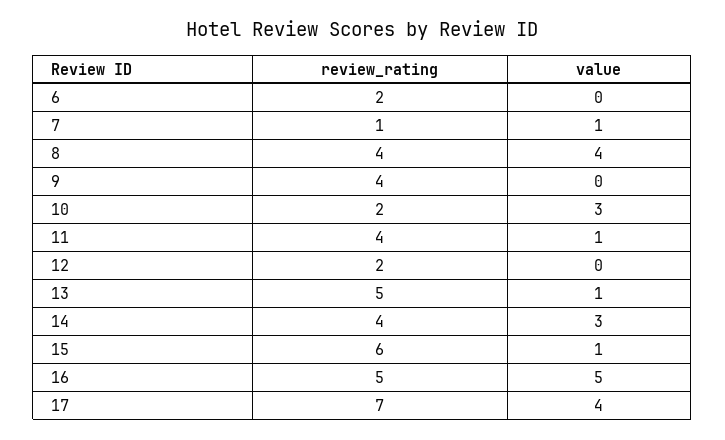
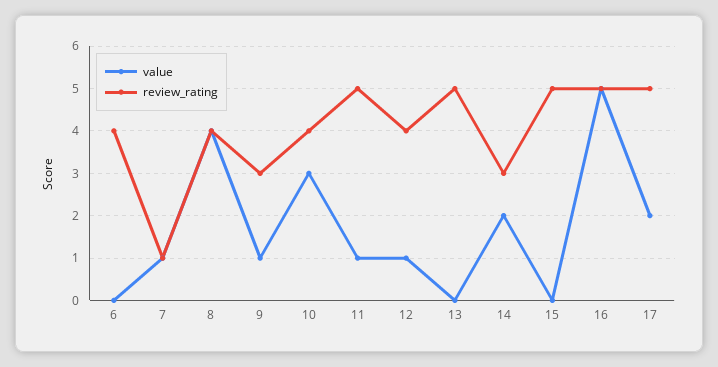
review_rating, 6: 2 -> 4
review_rating, 9: 4 -> 3
value, 9: 0 -> 1
review_rating, 10: 2 -> 4
review_rating, 11: 4 -> 5
review_rating, 12: 2 -> 4
value, 12: 0 -> 1
value, 13: 1 -> 0
review_rating, 14: 4 -> 3
value, 14: 3 -> 2
review_rating, 15: 6 -> 5
value, 15: 1 -> 0
review_rating, 17: 7 -> 5
value, 17: 4 -> 2

